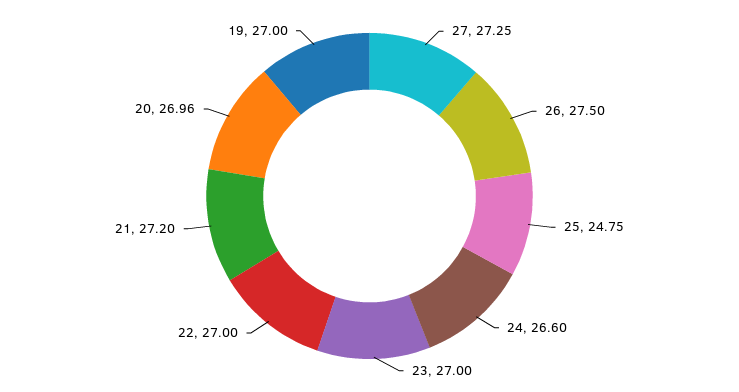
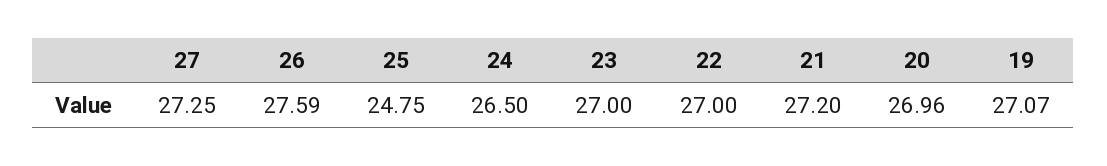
26: 27.5 -> 27.59
24: 26.6 -> 26.5
19: 27 -> 27.07

